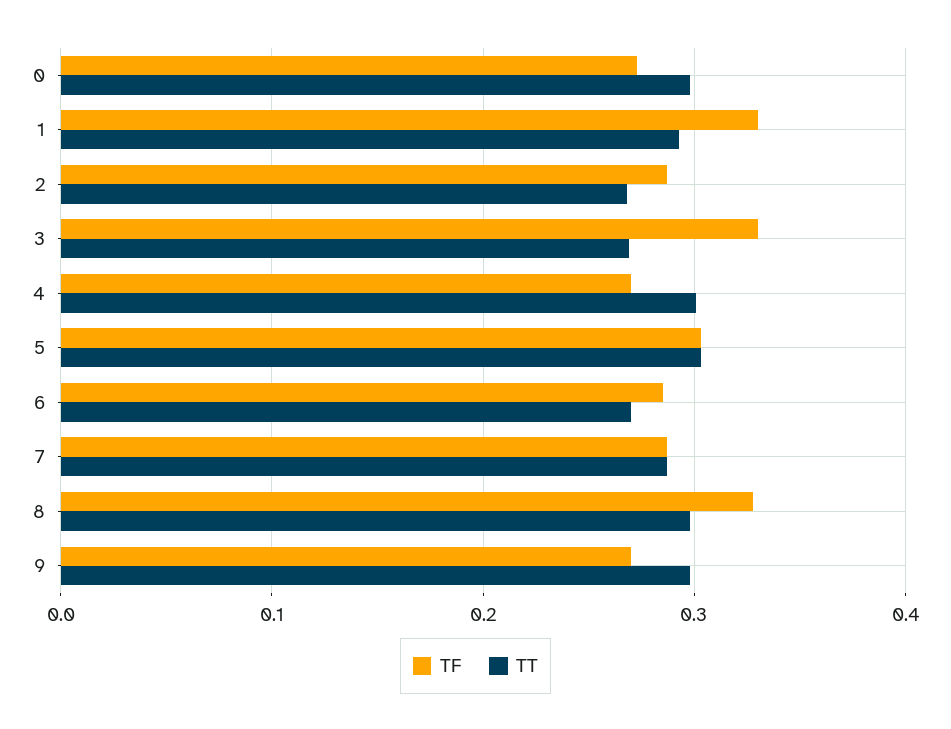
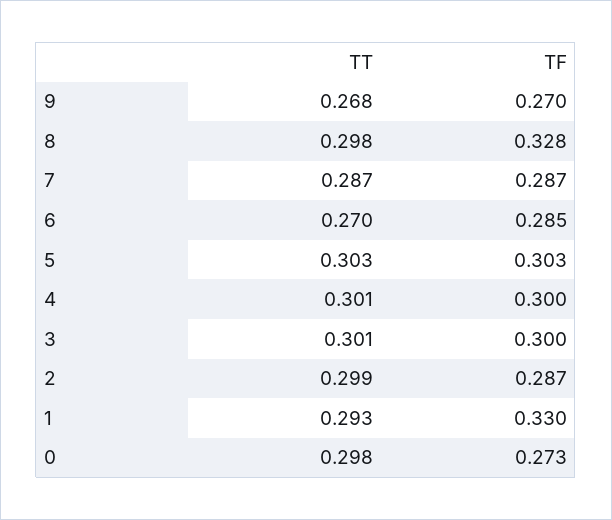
TT, 2: 0.27 -> 0.299
TF, 3: 0.33 -> 0.3
TT, 3: 0.27 -> 0.301
TF, 4: 0.27 -> 0.3
TT, 9: 0.3 -> 0.268

